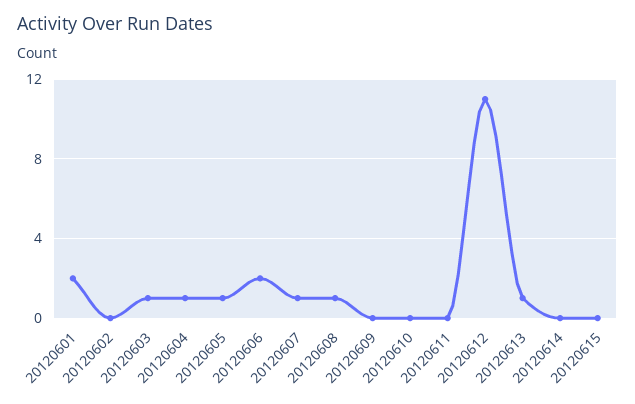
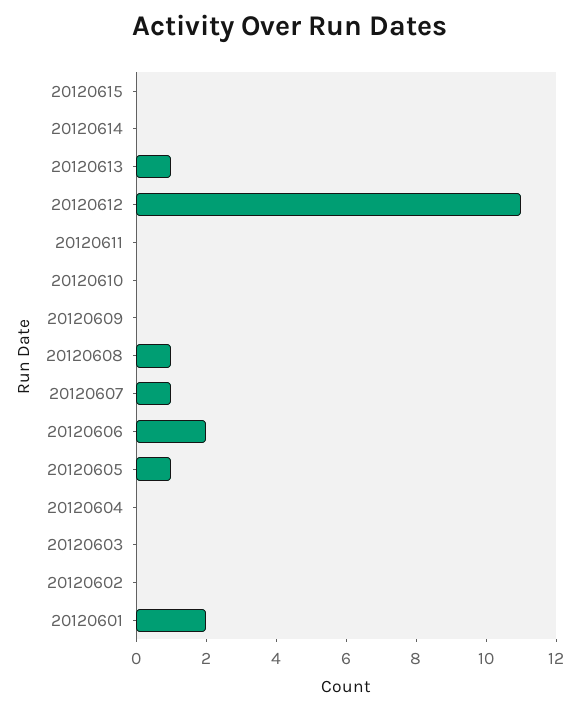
20120603: 1 -> 0
20120604: 1 -> 0

